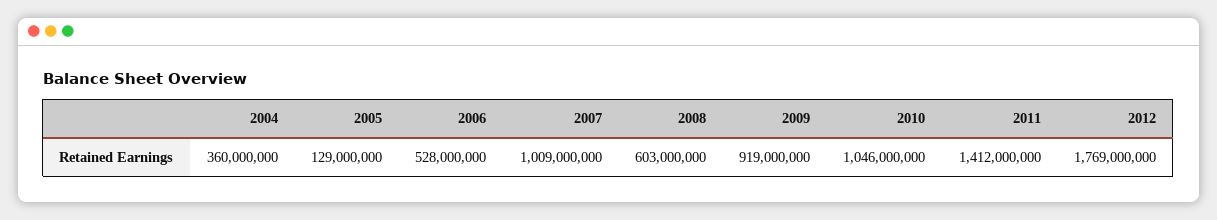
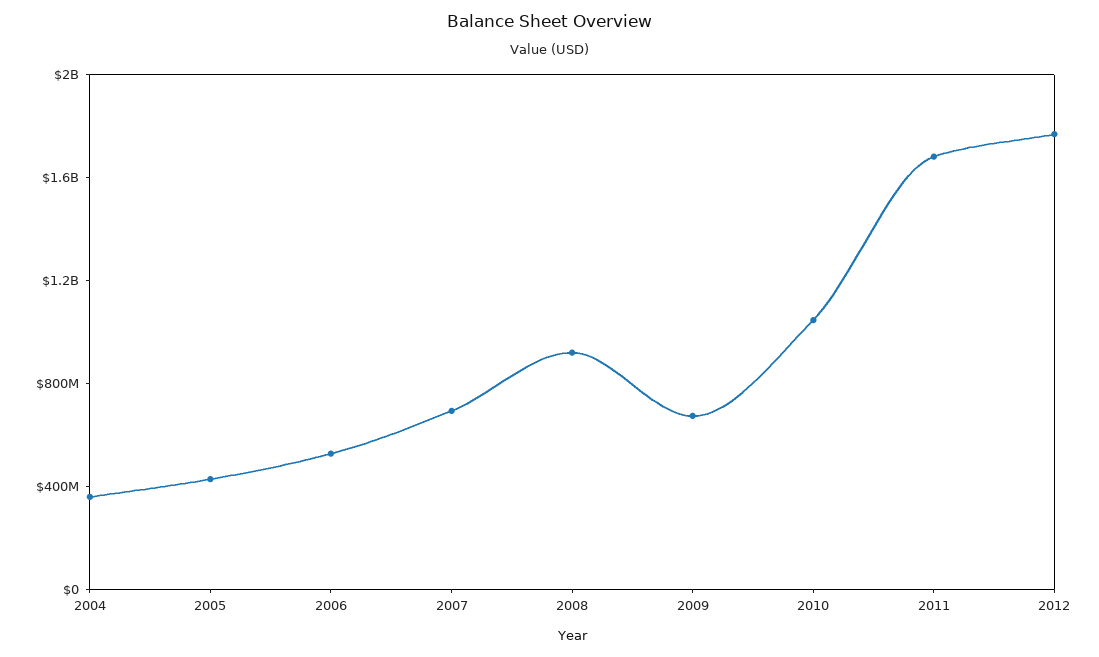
2005: 129000000 -> 400000000
2007: 1009000000 -> 700000000
2008: 603000000 -> 900000000
2009: 919000000 -> 700000000
2011: 1412000000 -> 1700000000

